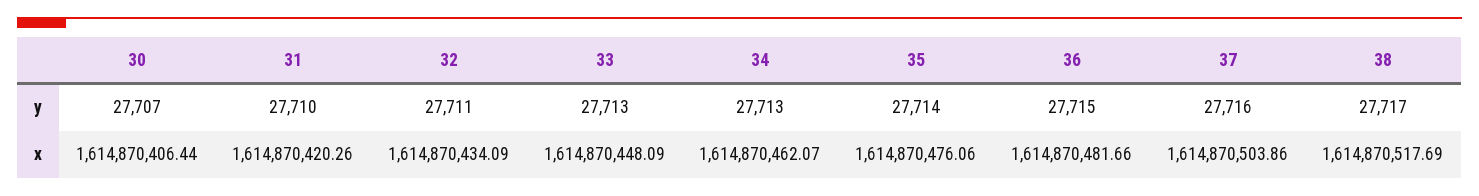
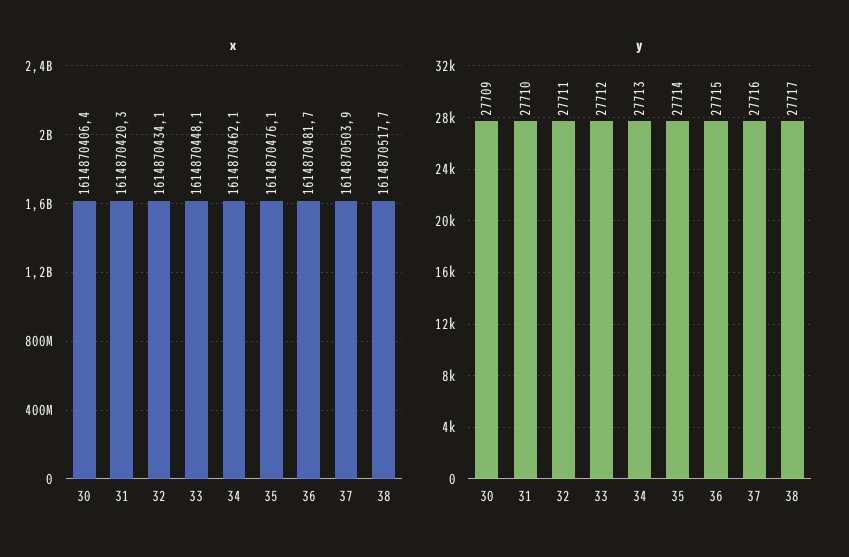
y, 30: 27707 -> 27709
y, 33: 27713 -> 27712

